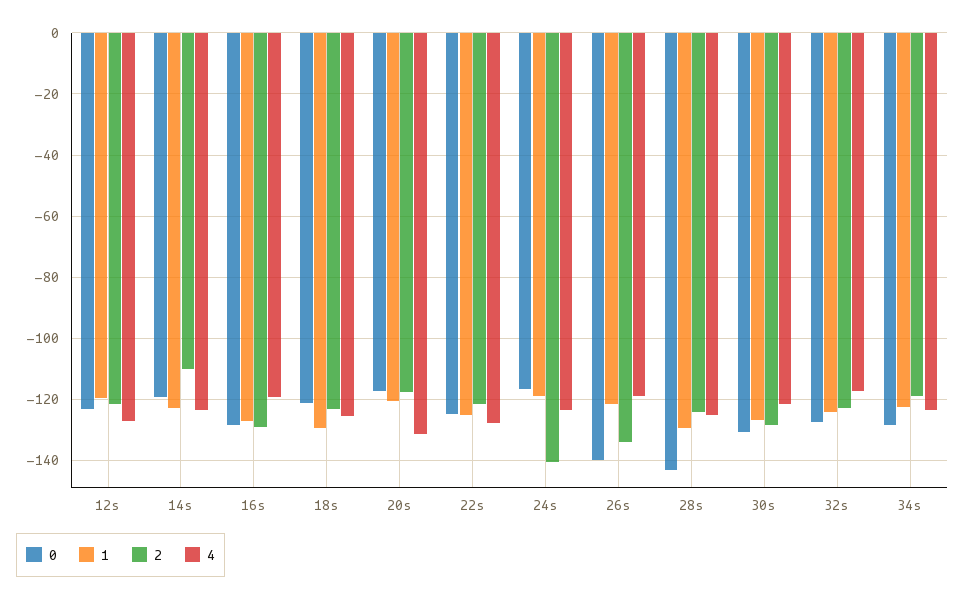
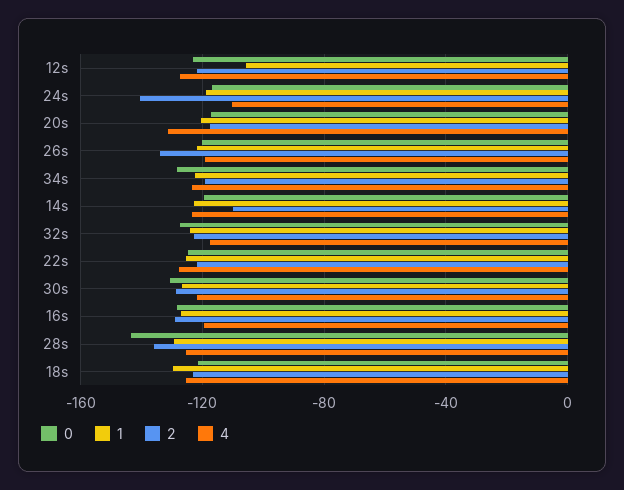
1, 12s: -120 -> -105
4, 24s: -124 -> -110
0, 26s: -140 -> -120
2, 28s: -124 -> -135

